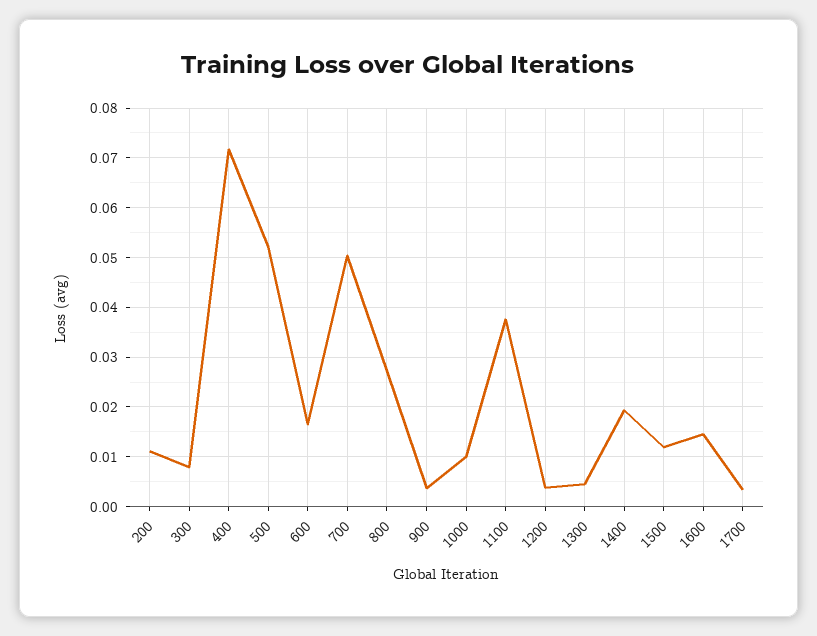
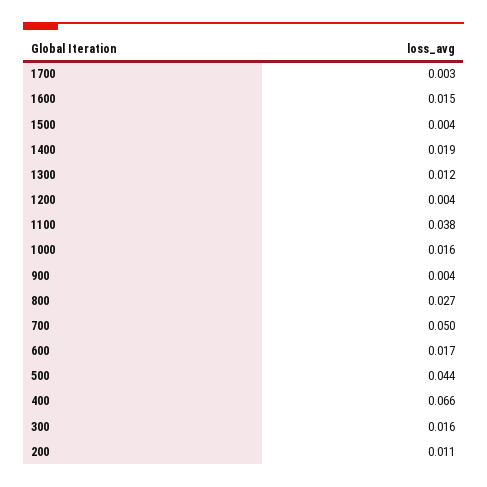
300: 0.008 -> 0.016
400: 0.072 -> 0.066
500: 0.052 -> 0.044
1000: 0.01 -> 0.016
1300: 0.004 -> 0.012
1500: 0.012 -> 0.004

